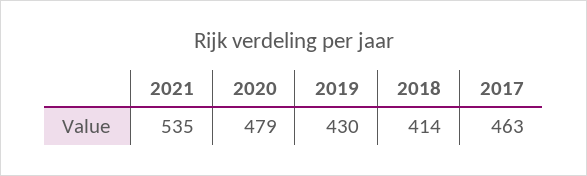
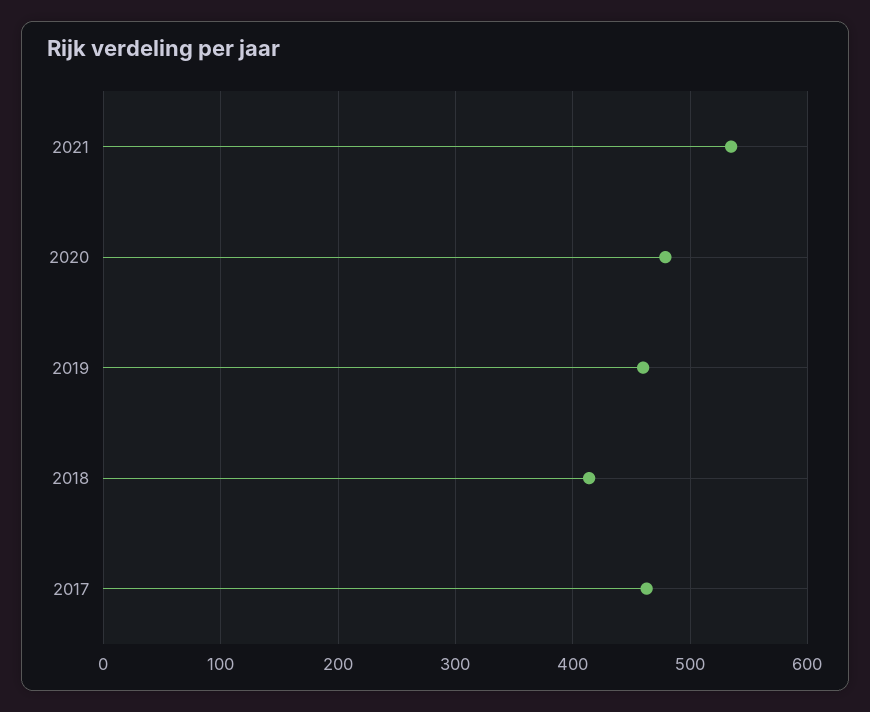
2019: 430 -> 460

